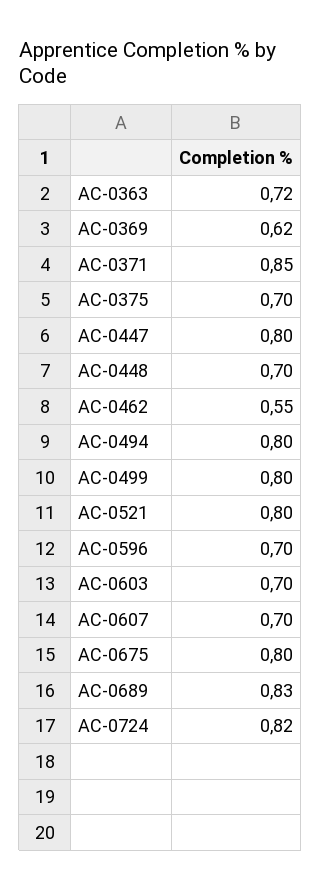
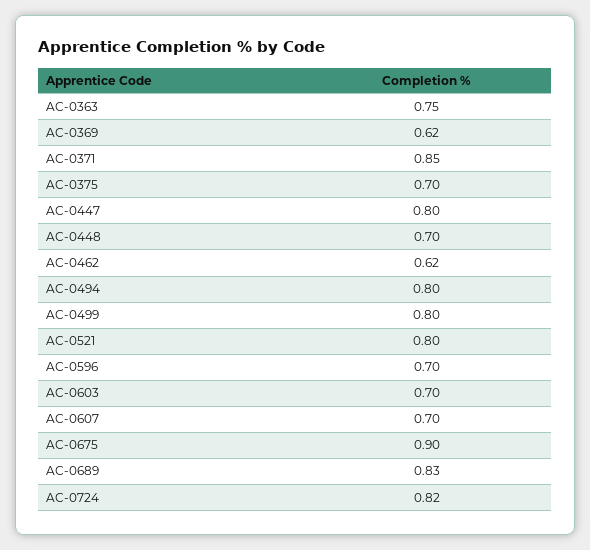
AC-0363: 0.72 -> 0.75
AC-0462: 0.55 -> 0.62
AC-0675: 0.8 -> 0.9

